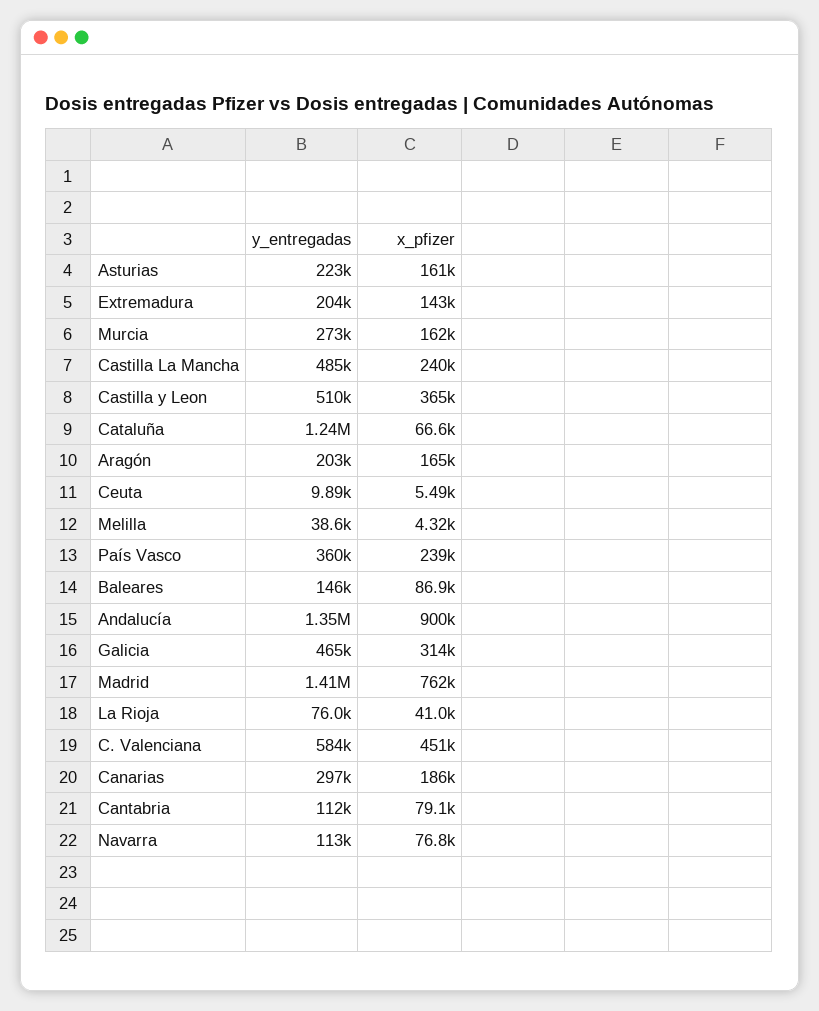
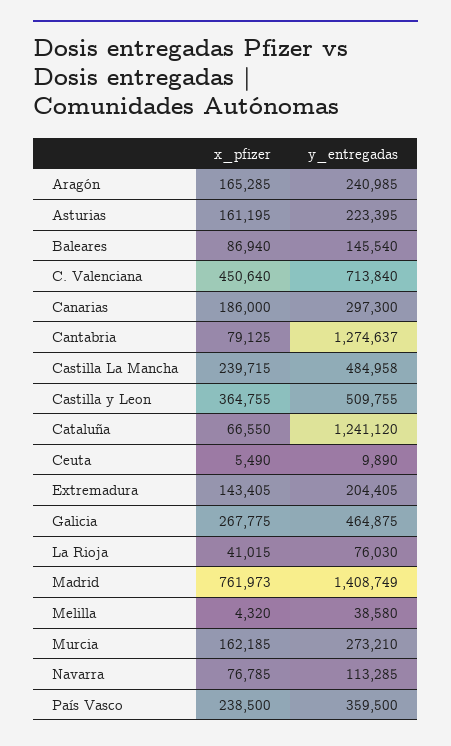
y_entregadas, Aragón: 203000 -> 240985
y_entregadas, Andalucía: 1350000 -> none
x_pfizer, Andalucía: 900000 -> none
x_pfizer, Galicia: 314000 -> 267775
y_entregadas, C. Valenciana: 584000 -> 713840
y_entregadas, Cantabria: 112000 -> 1274637

